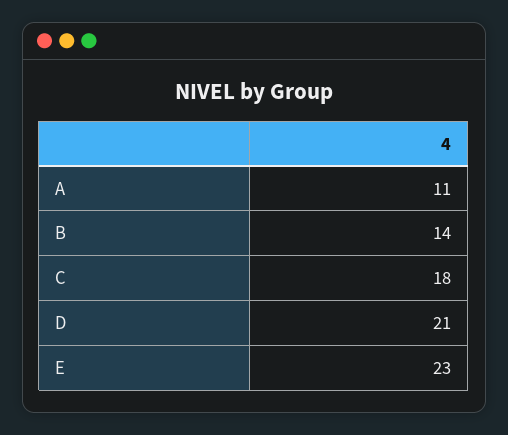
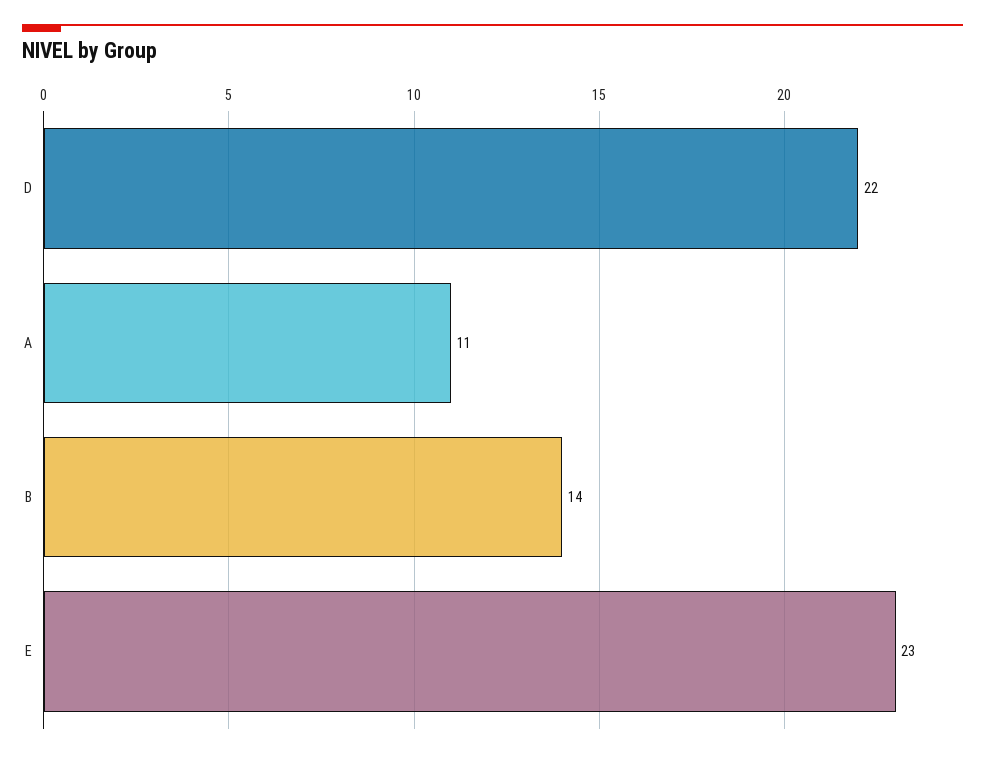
C: 18 -> none
D: 21 -> 22

